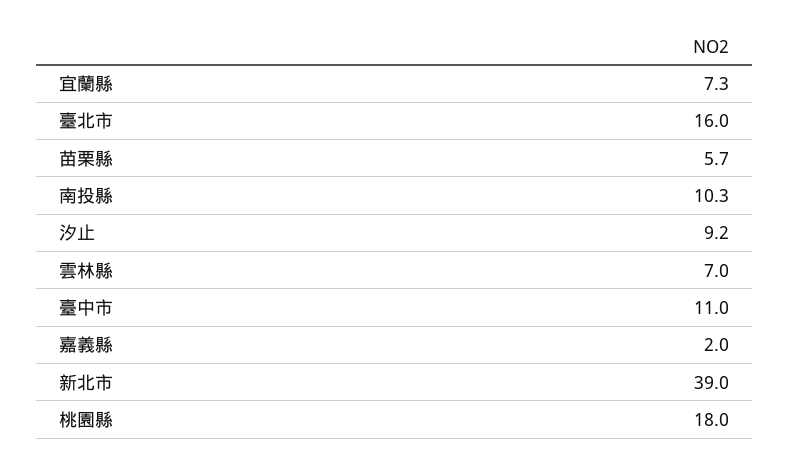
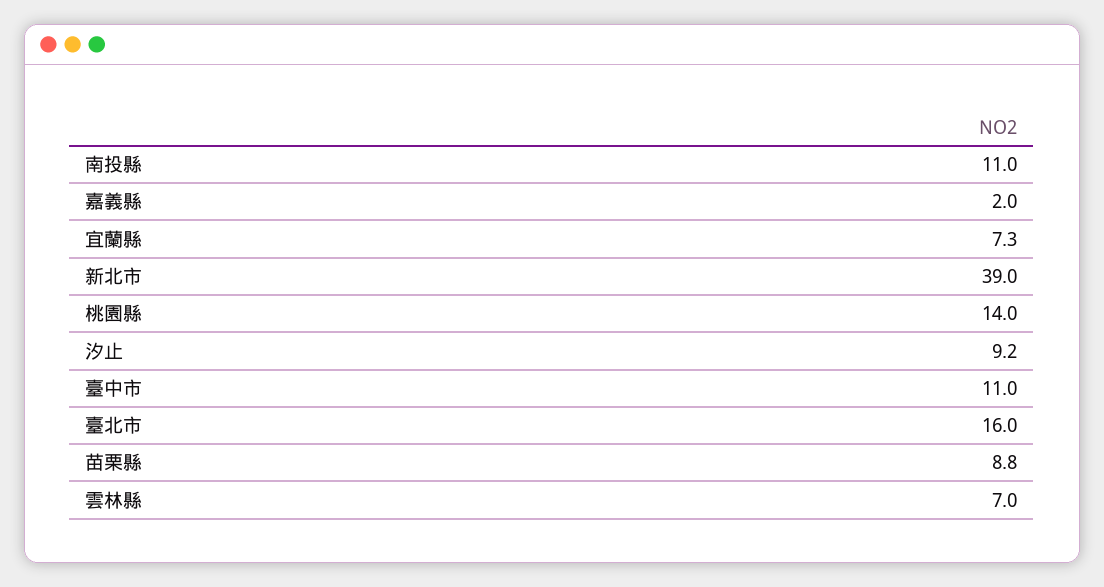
苗栗縣: 5.7 -> 8.8
南投縣: 10.3 -> 11
桃園縣: 18 -> 14

